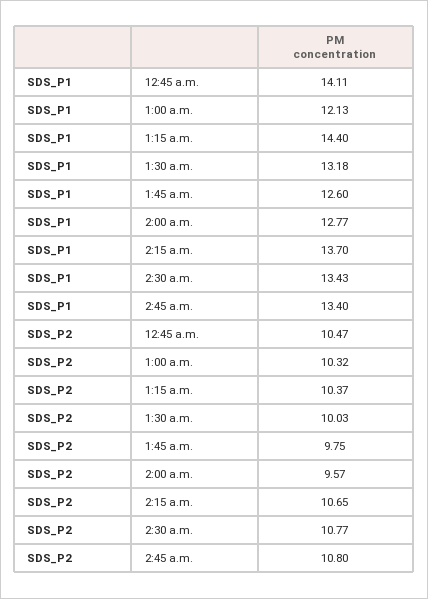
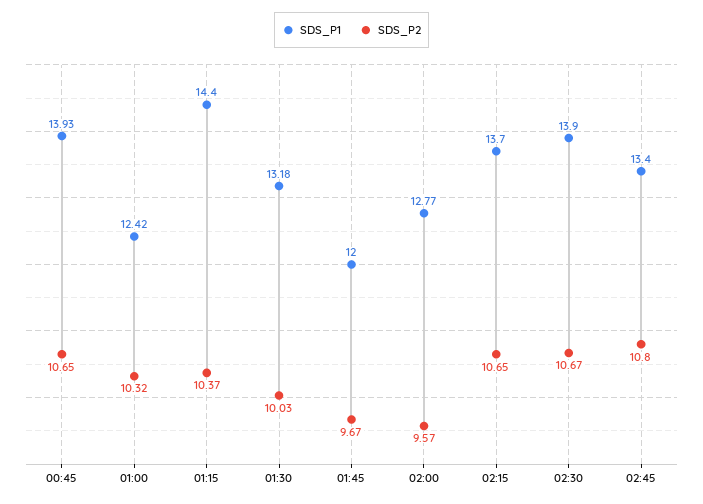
SDS_P1, 12:45 a.m.: 14.11 -> 13.93
SDS_P1, 1:00 a.m.: 12.13 -> 12.42
SDS_P1, 1:45 a.m.: 12.6 -> 12
SDS_P1, 2:30 a.m.: 13.43 -> 13.9
SDS_P2, 12:45 a.m.: 10.47 -> 10.65
SDS_P2, 1:45 a.m.: 9.75 -> 9.67
SDS_P2, 2:30 a.m.: 10.77 -> 10.67

